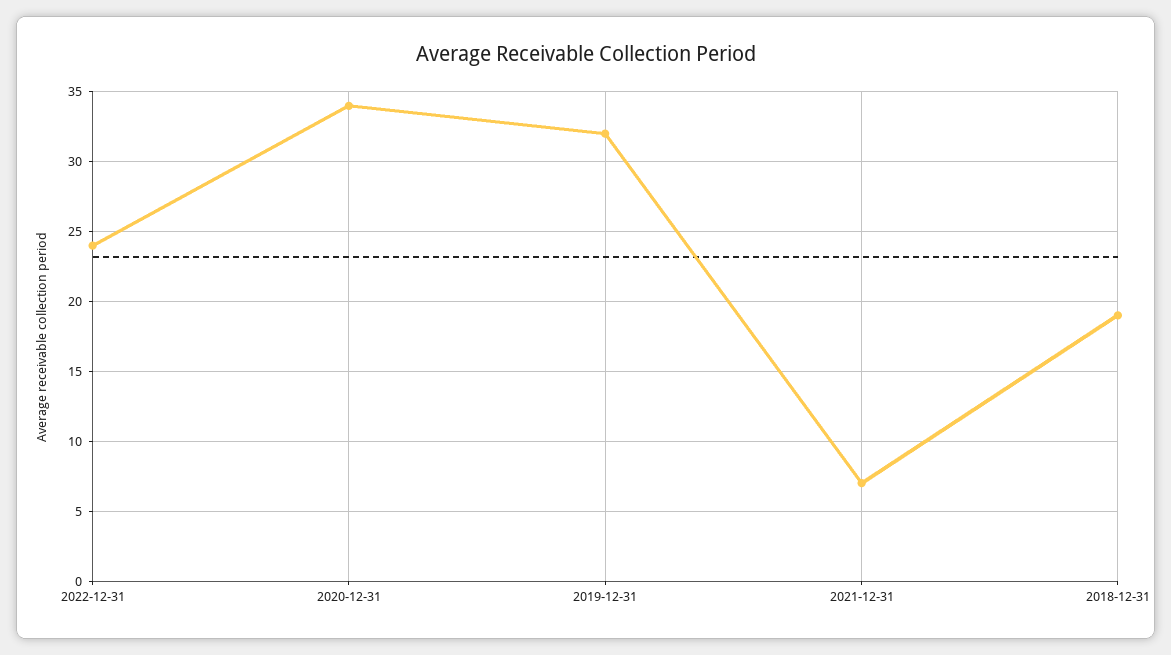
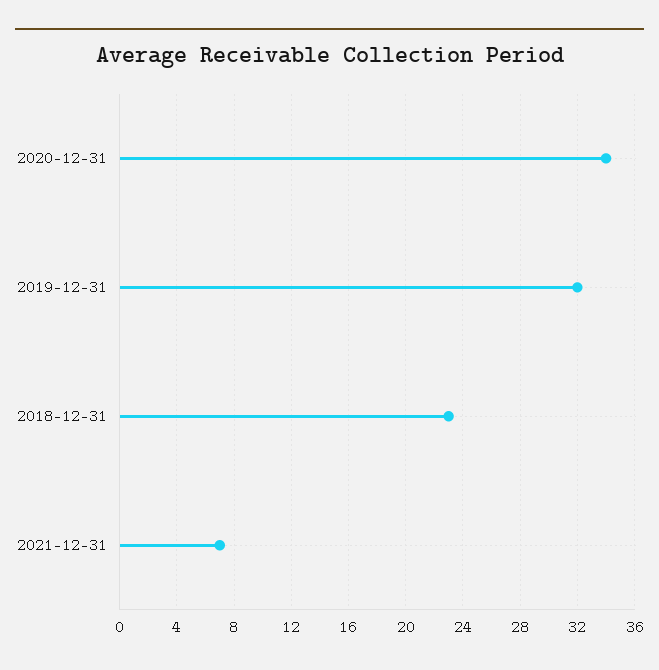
2022-12-31: 24 -> none
2018-12-31: 19 -> 23

